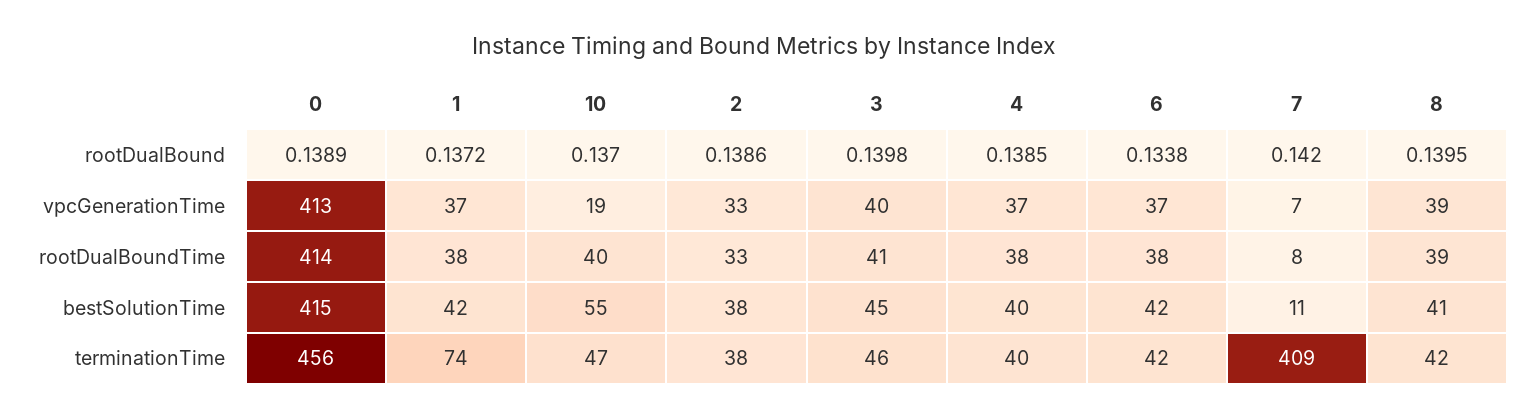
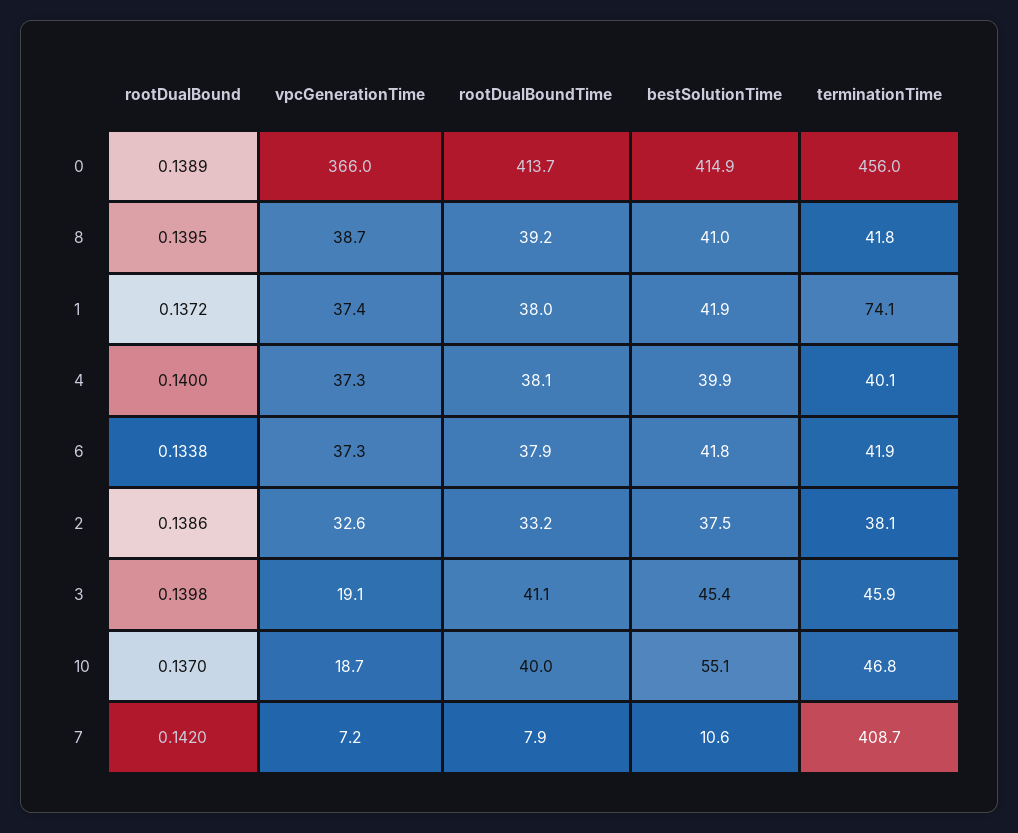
4, rootDualBound: 0.1385 -> 0.14
0, vpcGenerationTime: 413 -> 366
3, vpcGenerationTime: 40 -> 19.1

